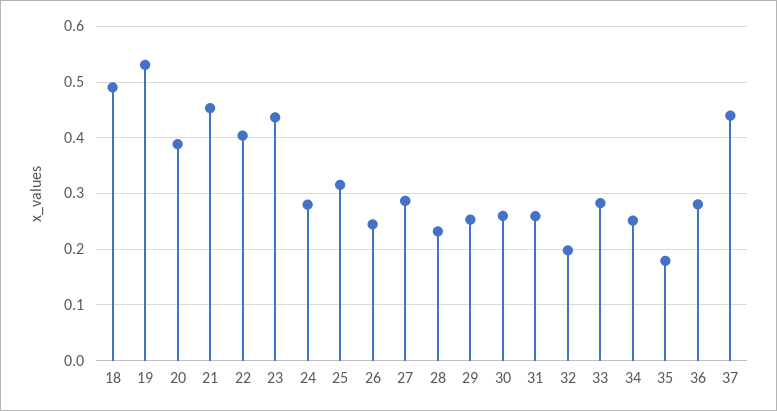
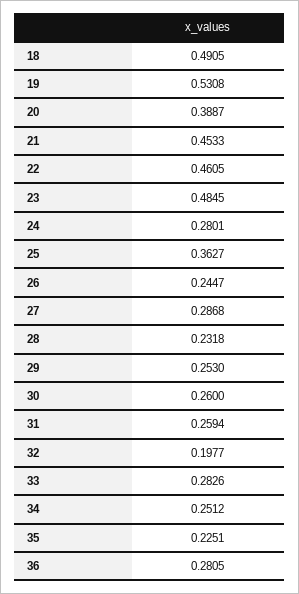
22: 0.4 -> 0.4605
23: 0.44 -> 0.4845
25: 0.32 -> 0.3627
35: 0.18 -> 0.2251
37: 0.44 -> none

